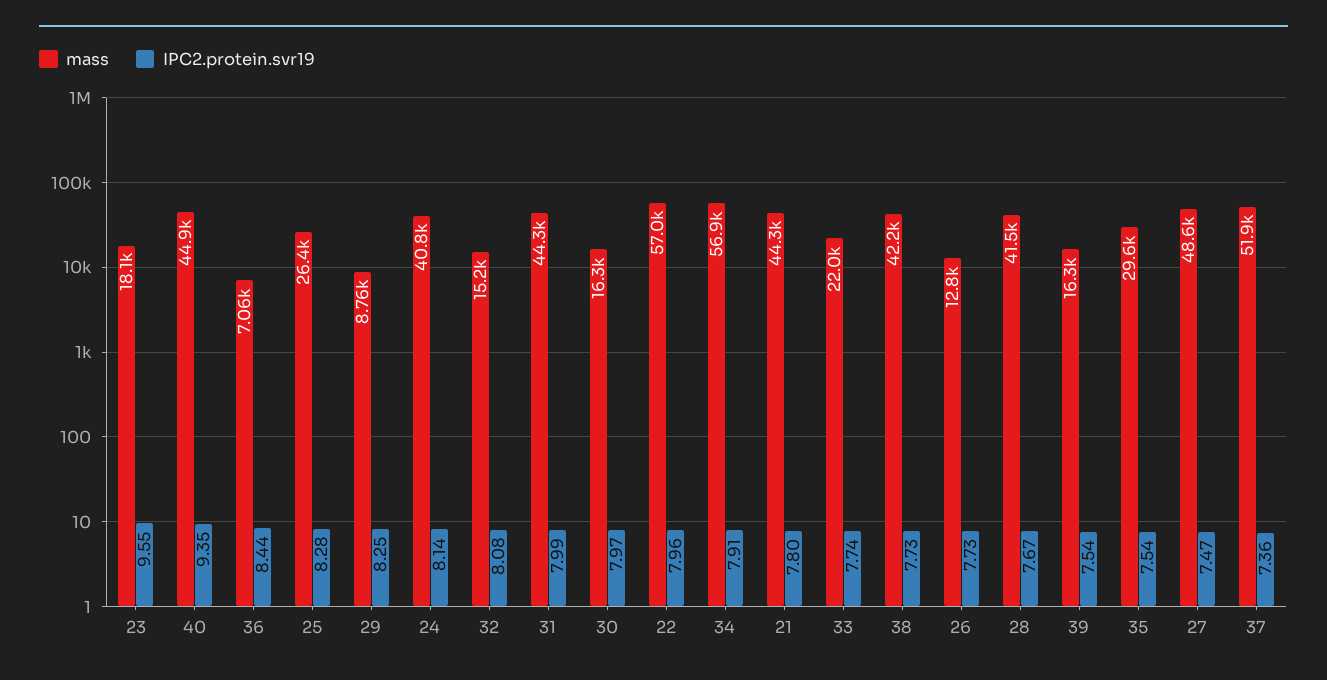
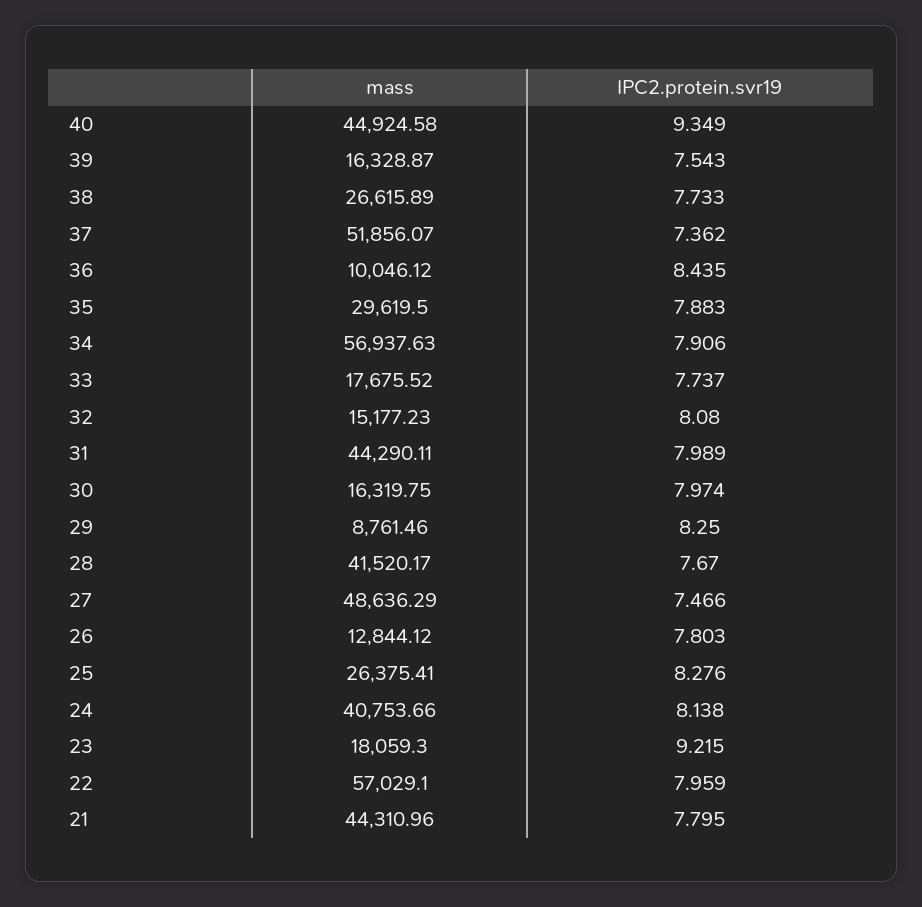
IPC2.protein.svr19, 23: 9.55 -> 9.215
mass, 36: 7060 -> 10046.12
mass, 33: 22000 -> 17675.52
mass, 38: 42200 -> 26615.89
IPC2.protein.svr19, 26: 7.73 -> 7.803
IPC2.protein.svr19, 35: 7.54 -> 7.883

